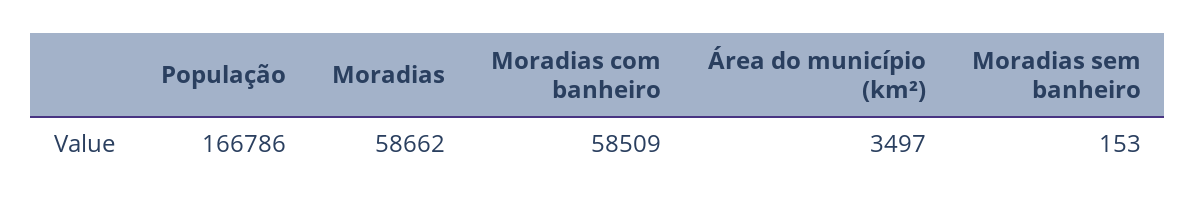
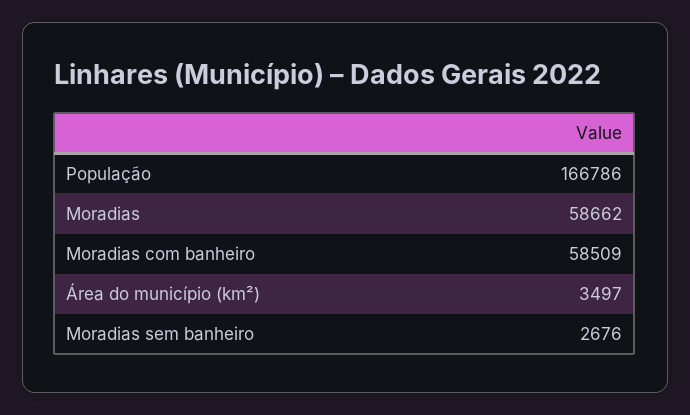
Moradias sem banheiro: 153 -> 2676

